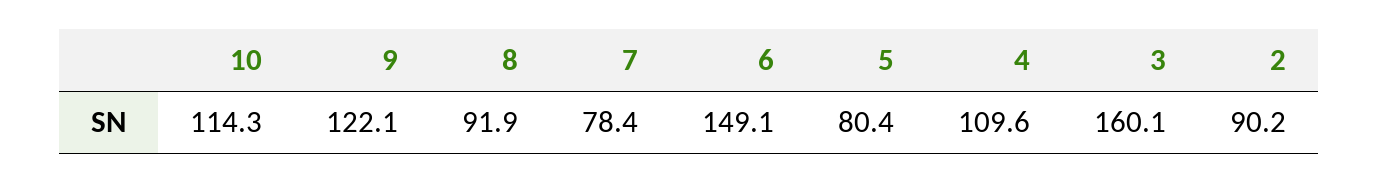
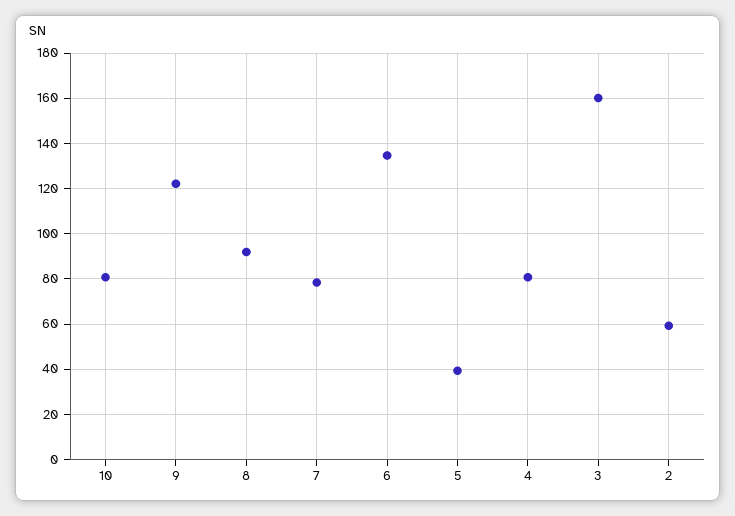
10: 114.3 -> 80
6: 149.1 -> 135
5: 80.4 -> 40
4: 109.6 -> 80
2: 90.2 -> 60

